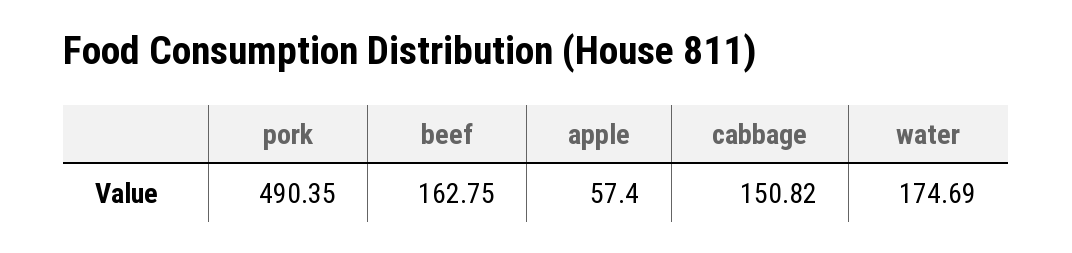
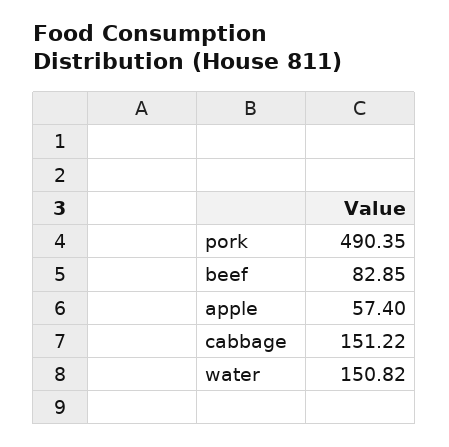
beef: 162.75 -> 82.85
cabbage: 150.82 -> 151.22
water: 174.69 -> 150.82

